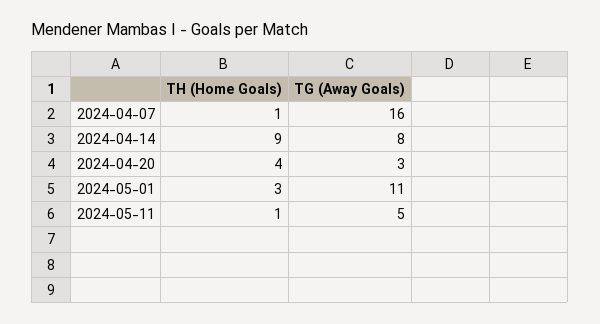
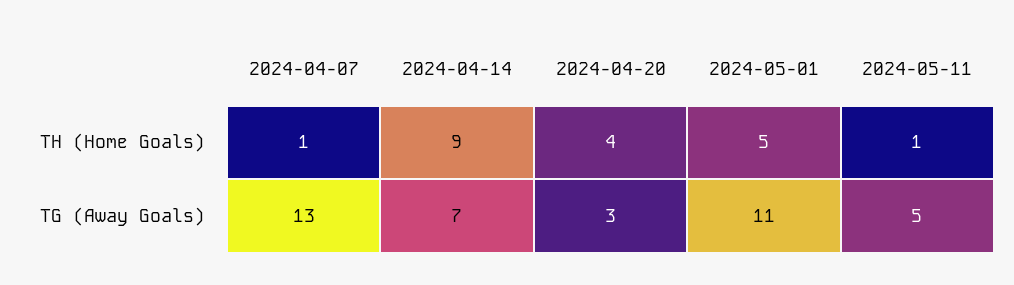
TG (Away Goals), 2024-04-07: 16 -> 13
TG (Away Goals), 2024-04-14: 8 -> 7
TH (Home Goals), 2024-05-01: 3 -> 5

